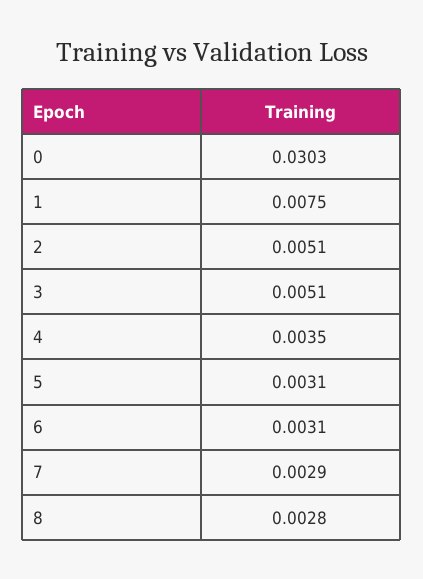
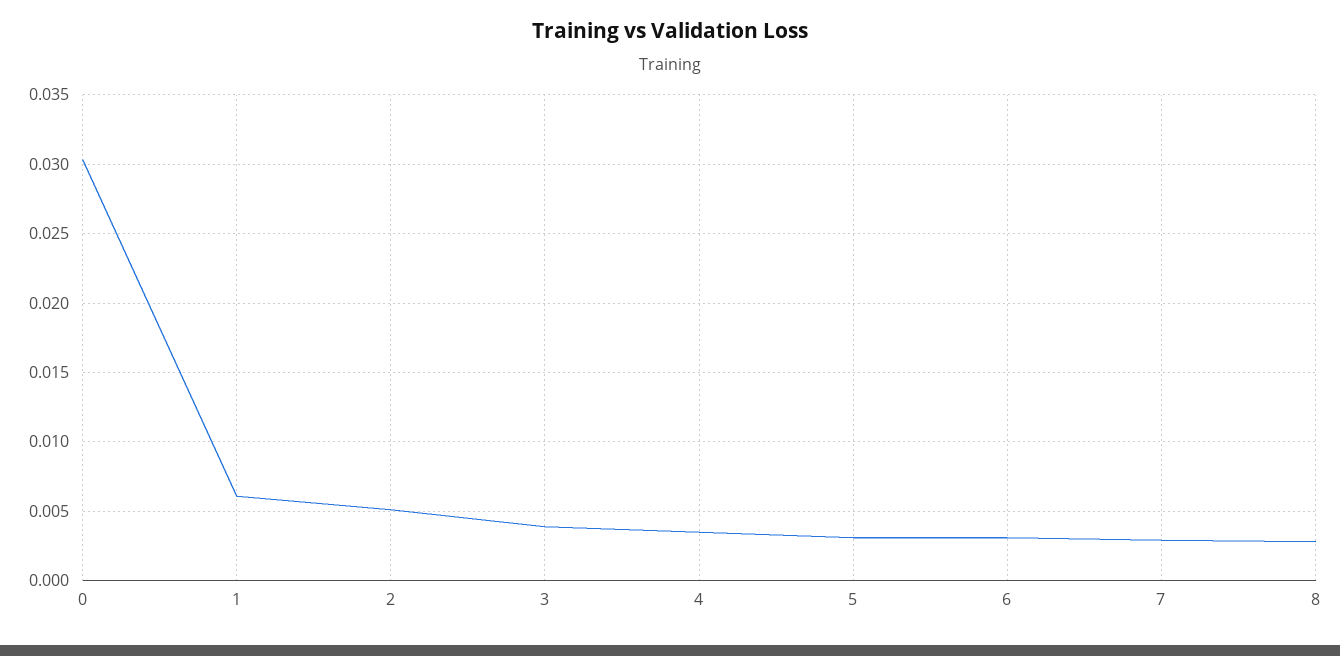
1: 0.0075 -> 0.006
3: 0.0051 -> 0.004

